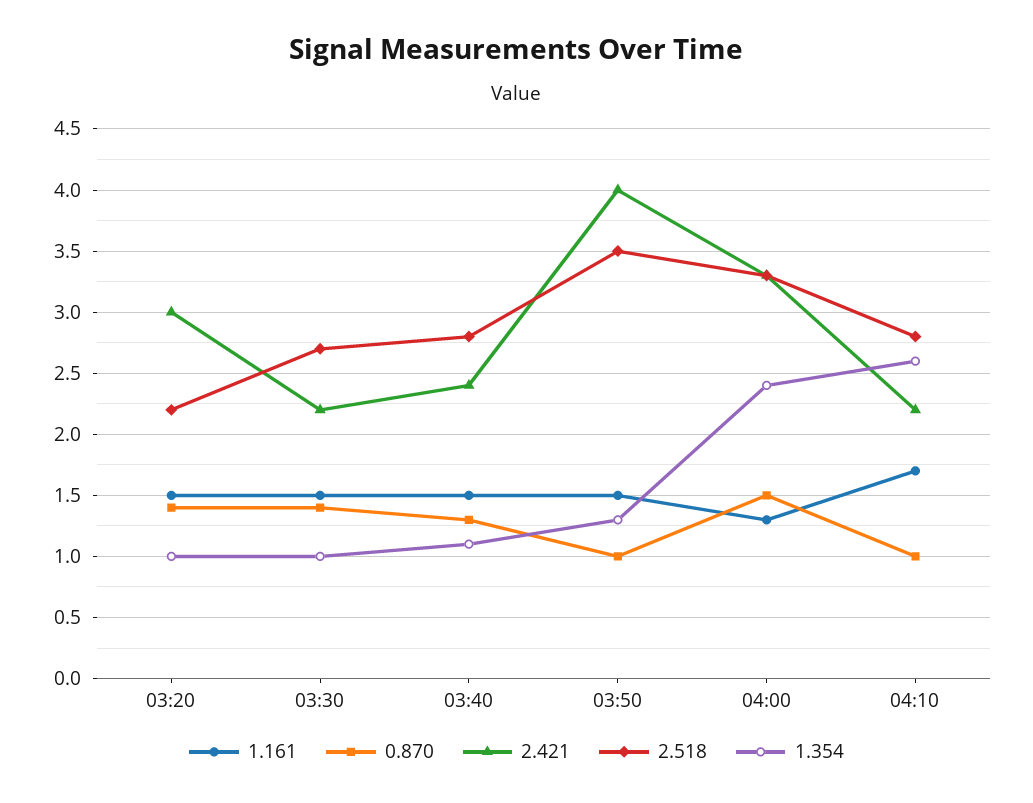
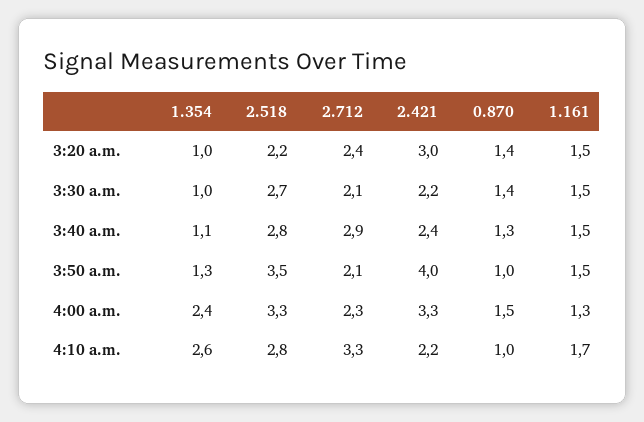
2.712, 03:20: none -> 2.4
2.712, 03:30: none -> 2.1
2.712, 03:40: none -> 2.9
2.712, 03:50: none -> 2.1
2.712, 04:00: none -> 2.3
2.712, 04:10: none -> 3.3

